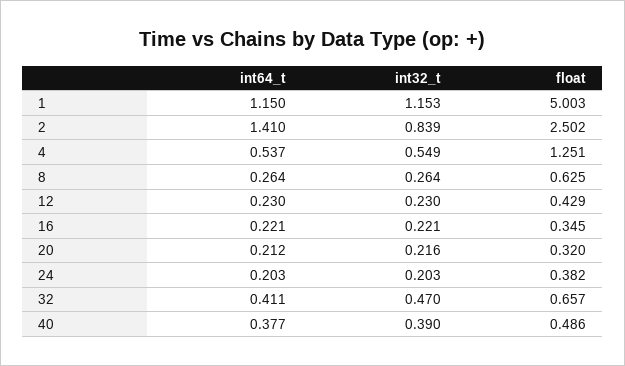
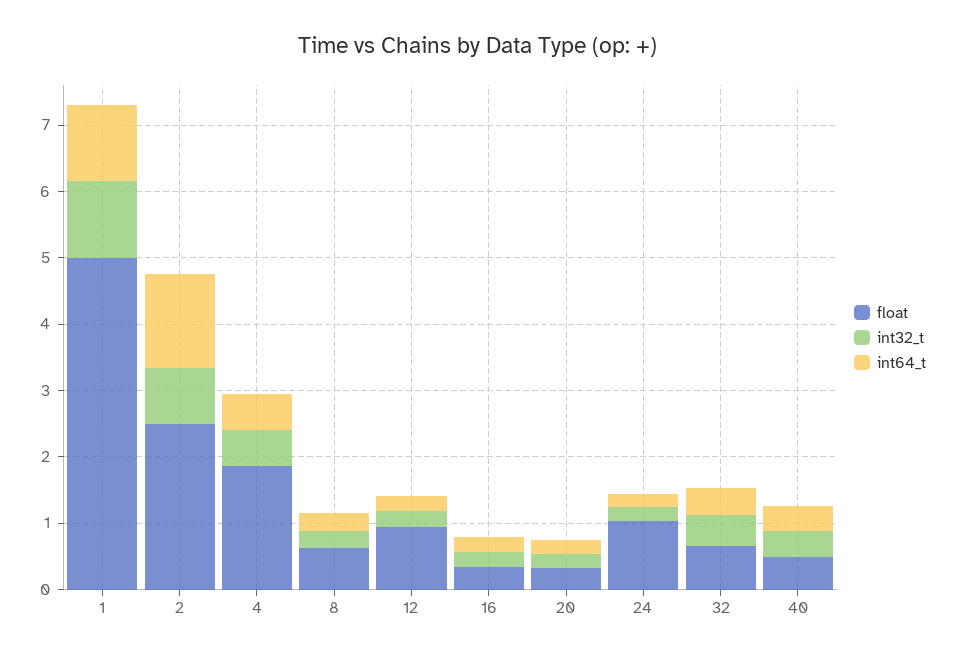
float, 4: 1.251 -> 1.8
float, 12: 0.429 -> 1
float, 24: 0.382 -> 1

